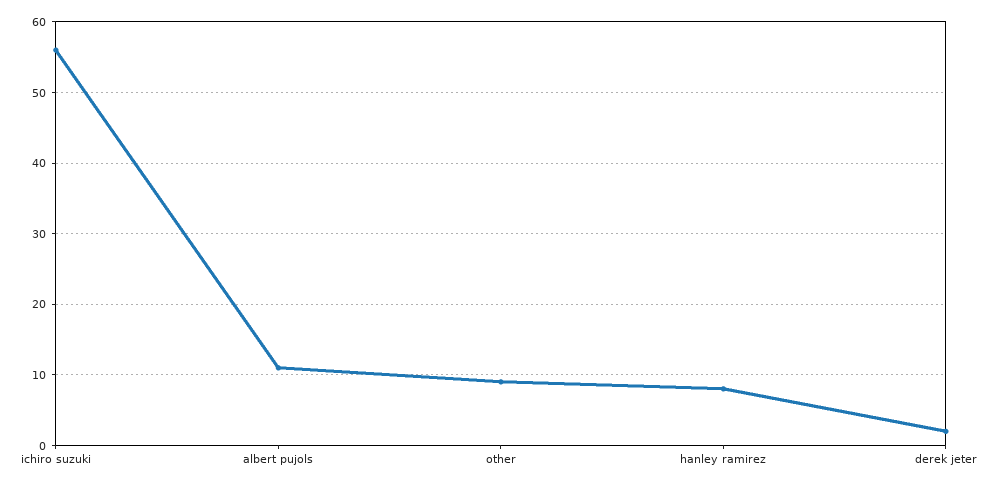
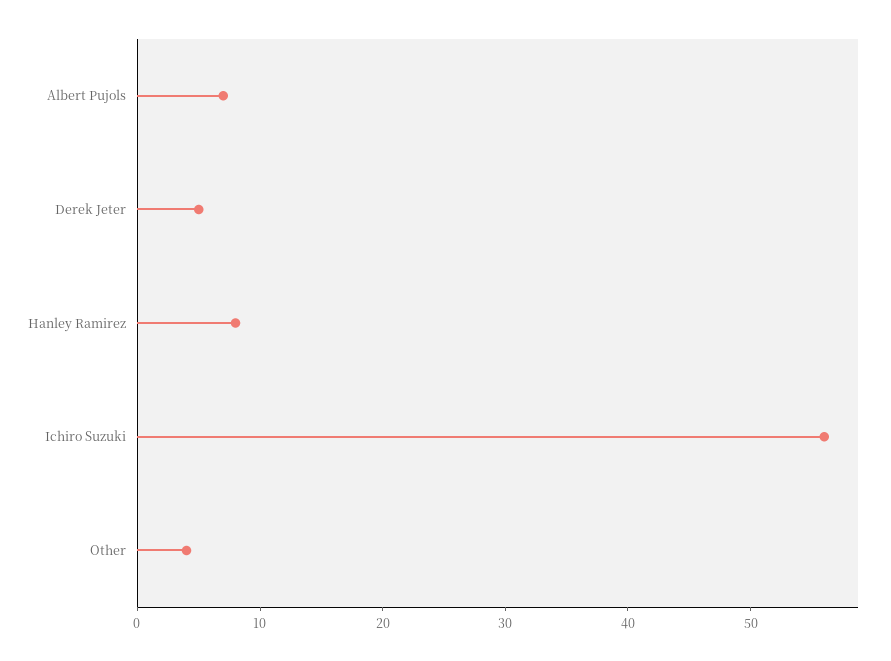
albert pujols: 11 -> 7
other: 9 -> 4
derek jeter: 2 -> 5

